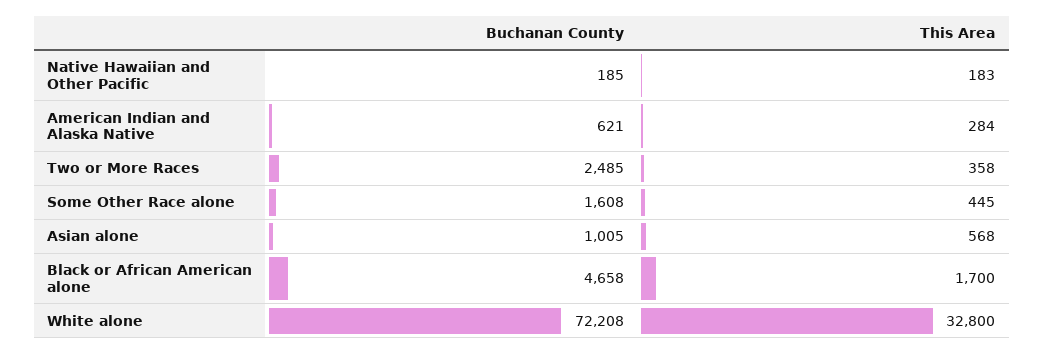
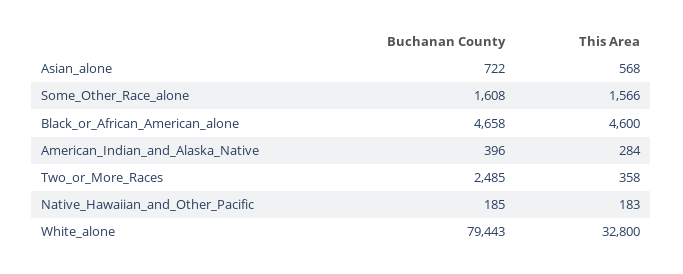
Buchanan County, American Indian and Alaska Native: 621 -> 396
This Area, Some Other Race alone: 445 -> 1566
Buchanan County, Asian alone: 1005 -> 722
This Area, Black or African American alone: 1700 -> 4600
Buchanan County, White alone: 72208 -> 79443

